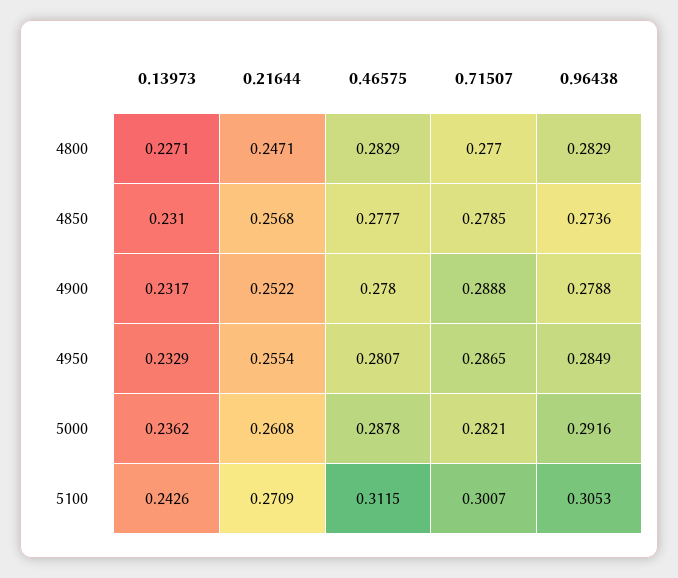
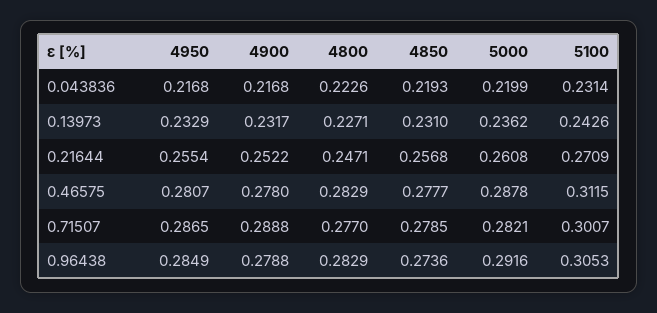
0.043836, 4950: none -> 0.2168
0.043836, 4900: none -> 0.2168
0.043836, 4800: none -> 0.2226
0.043836, 4850: none -> 0.2193
0.043836, 5000: none -> 0.2199
0.043836, 5100: none -> 0.2314

